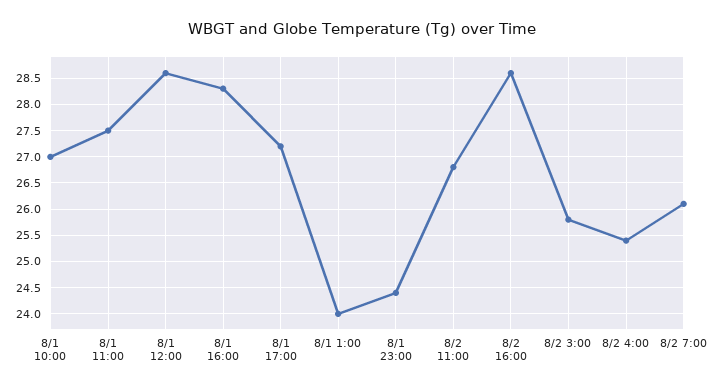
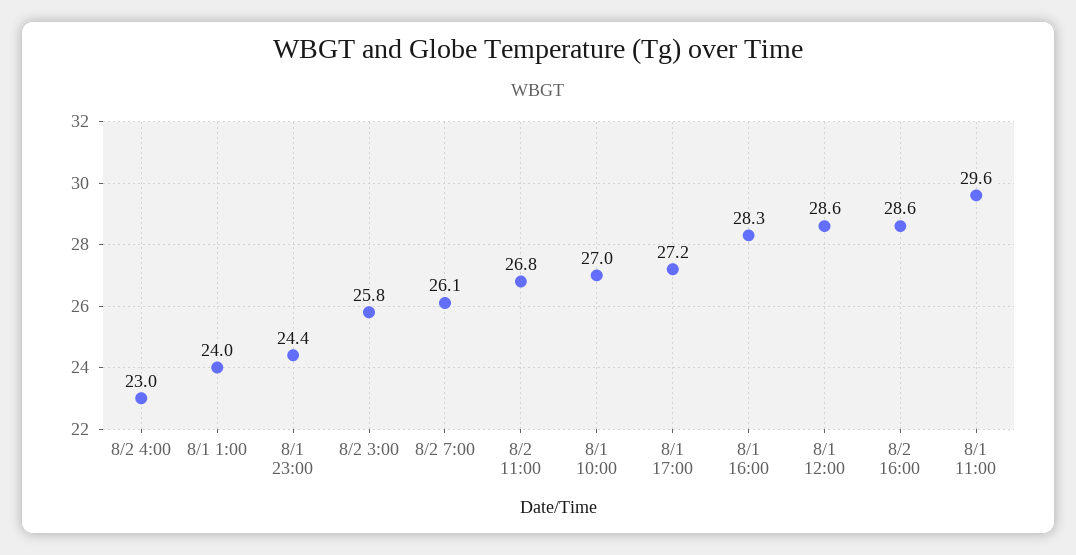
8/1 11:00: 27.5 -> 29.6
8/2 4:00: 25.5 -> 23

